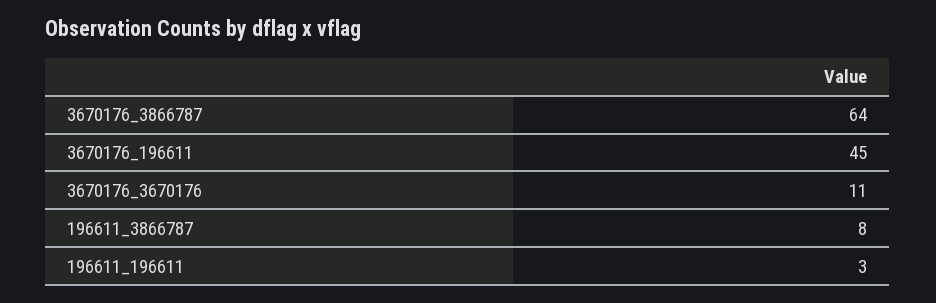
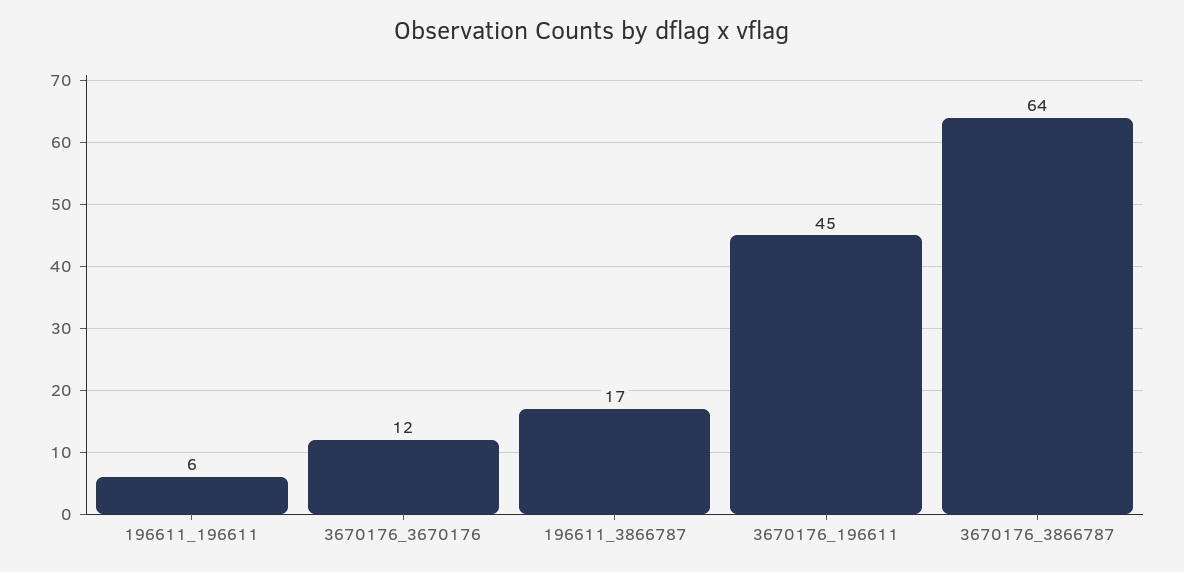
3670176_3670176: 11 -> 12
196611_3866787: 8 -> 17
196611_196611: 3 -> 6

